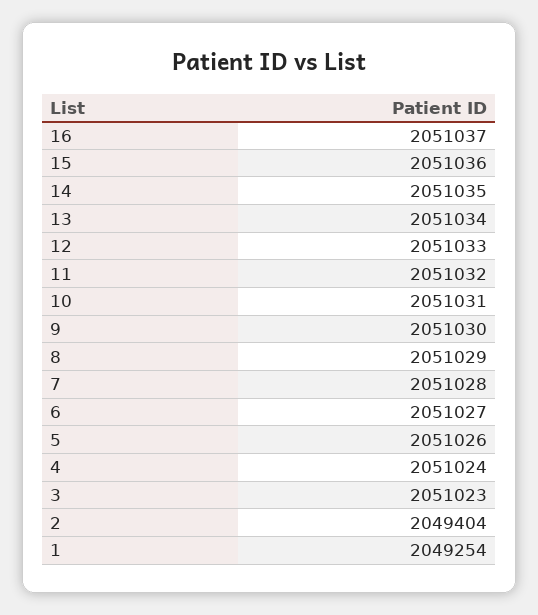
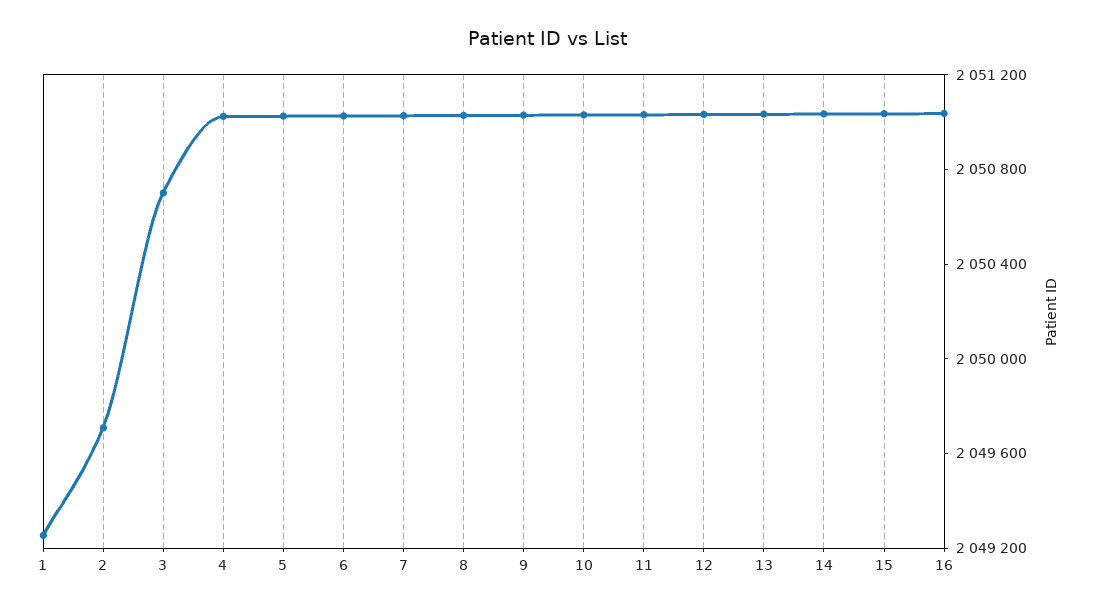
3: 2051023 -> 2050700
2: 2049404 -> 2049700

